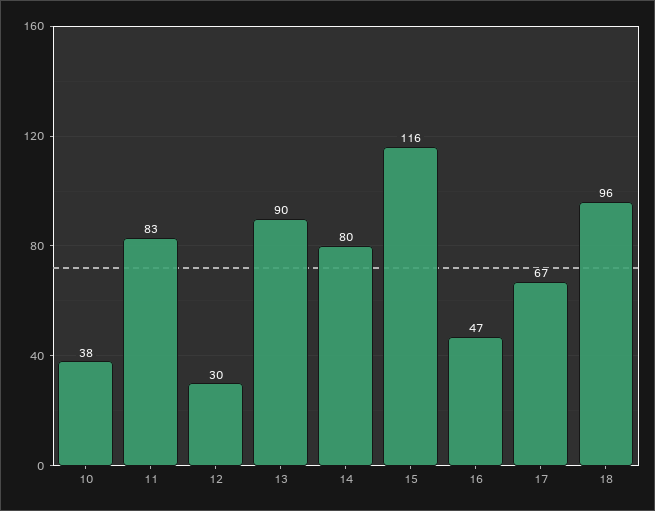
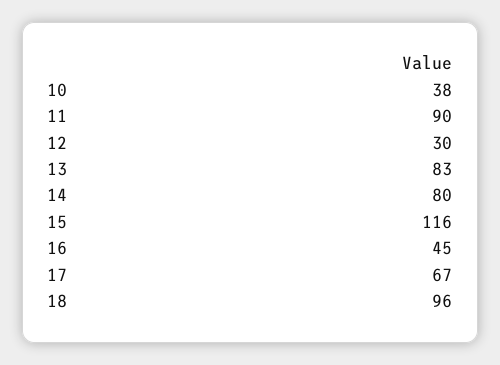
11: 83 -> 90
13: 90 -> 83
16: 47 -> 45

